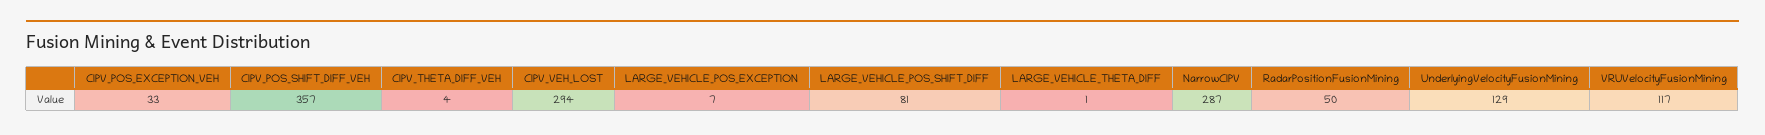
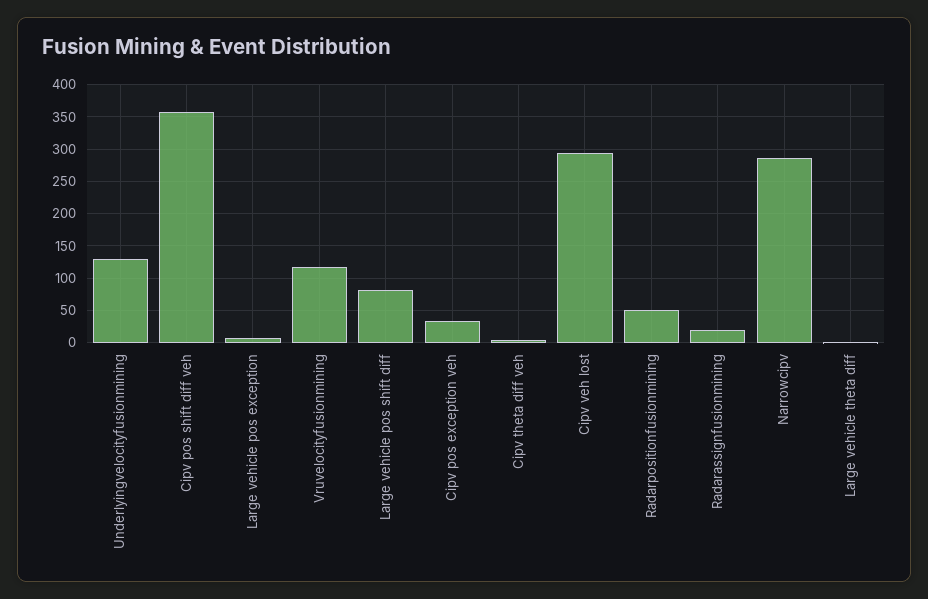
Radarassignfusionmining: none -> 20

